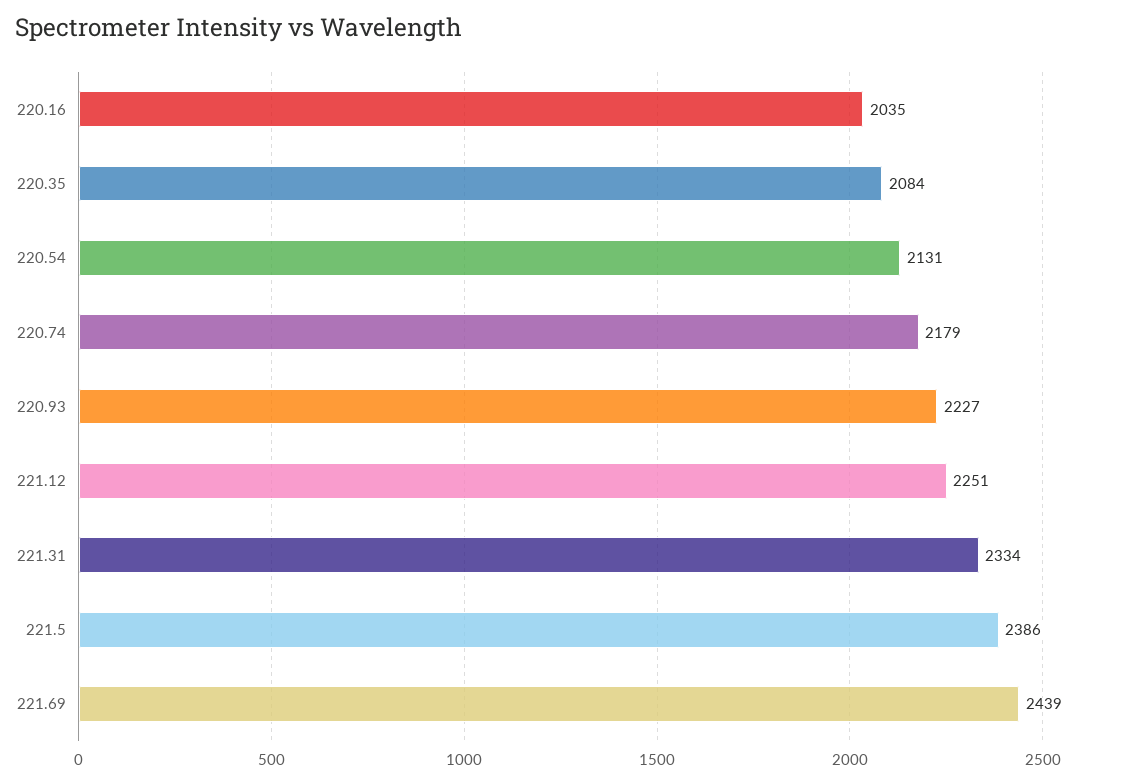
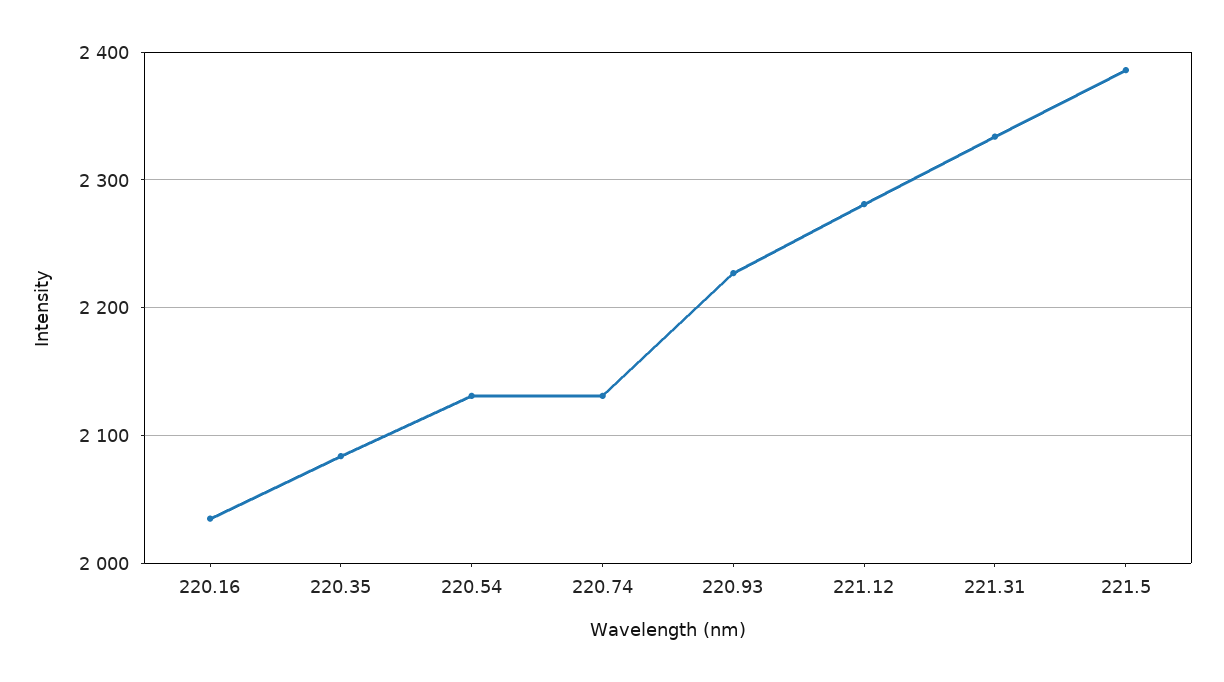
220.74: 2179 -> 2130
221.12: 2251 -> 2280
221.69: 2439 -> none

